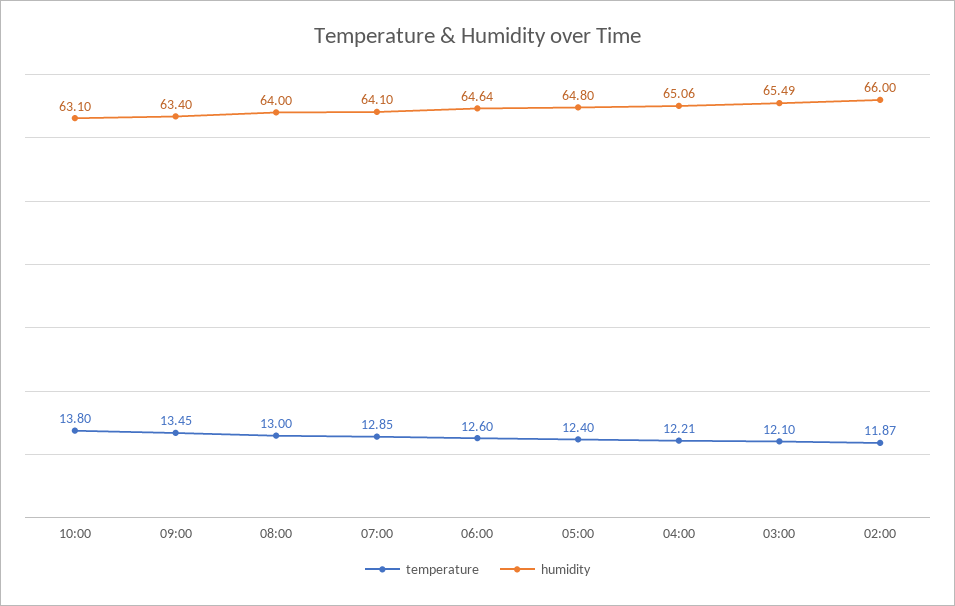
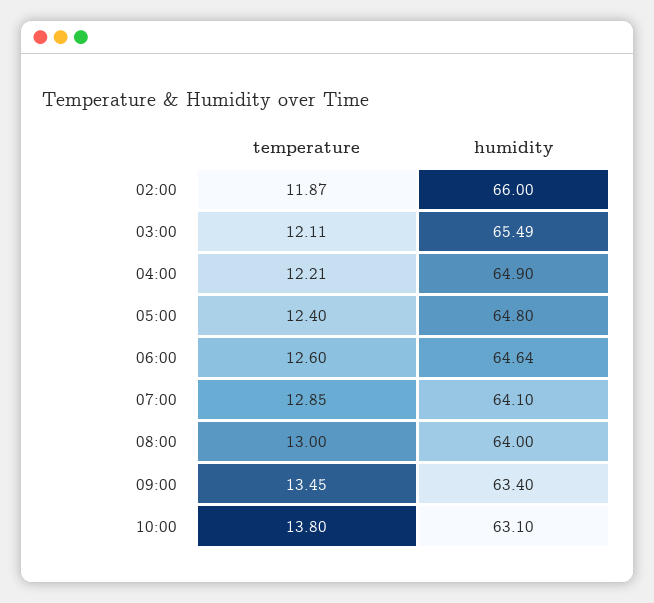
humidity, 04:00: 65.06 -> 64.9
temperature, 03:00: 12.1 -> 12.11

